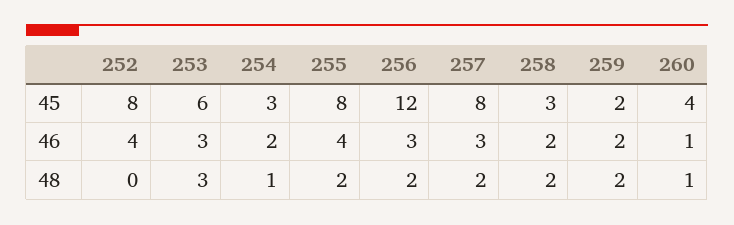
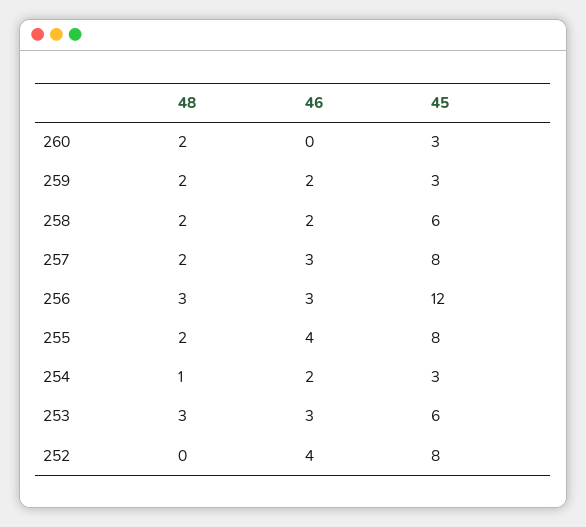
258, 45: 3 -> 6
259, 45: 2 -> 3
260, 45: 4 -> 3
260, 46: 1 -> 0
256, 48: 2 -> 3
260, 48: 1 -> 2

